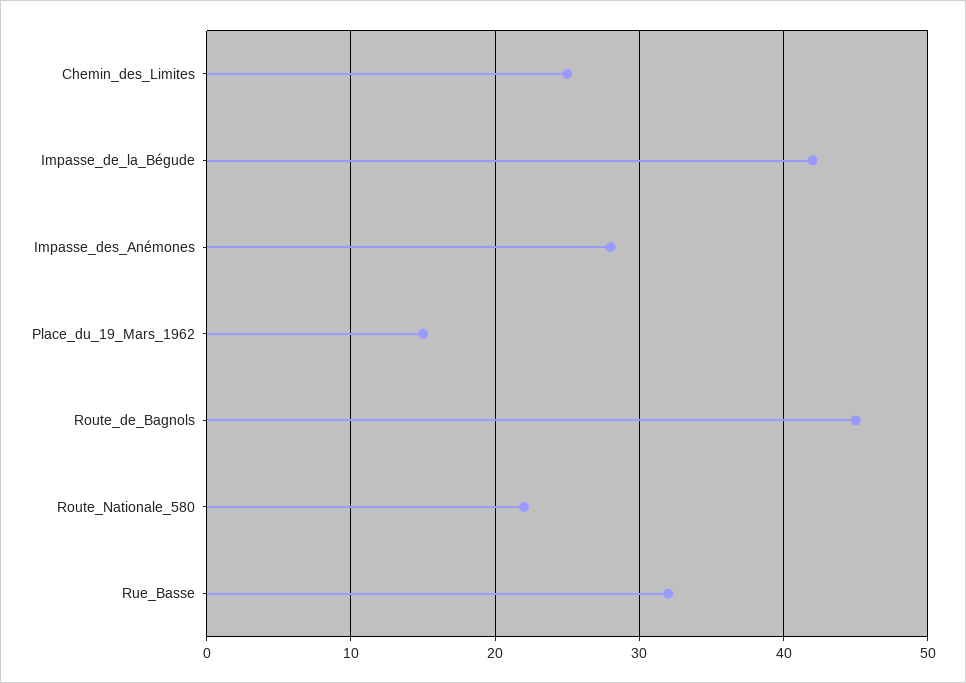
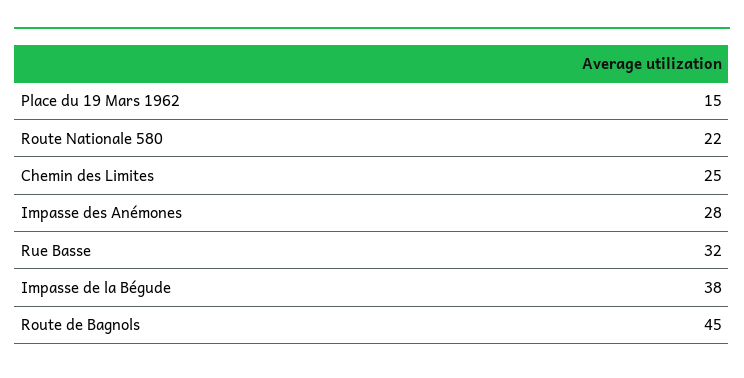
Impasse_de_la_Bégude: 42 -> 38

